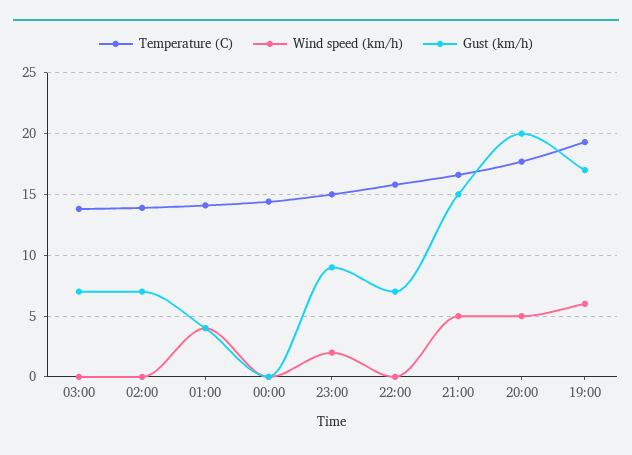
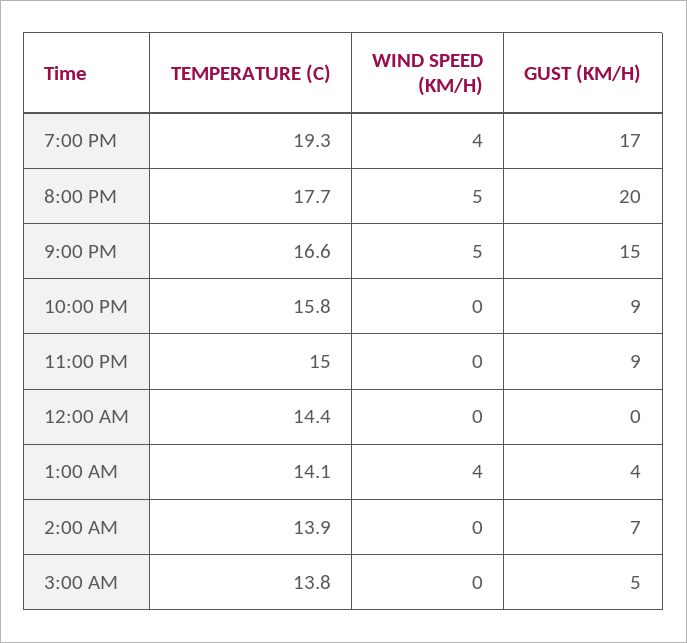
Gust (km/h), 03:00: 7 -> 5
Wind speed (km/h), 23:00: 2 -> 0
Gust (km/h), 22:00: 7 -> 9
Wind speed (km/h), 19:00: 6 -> 4

